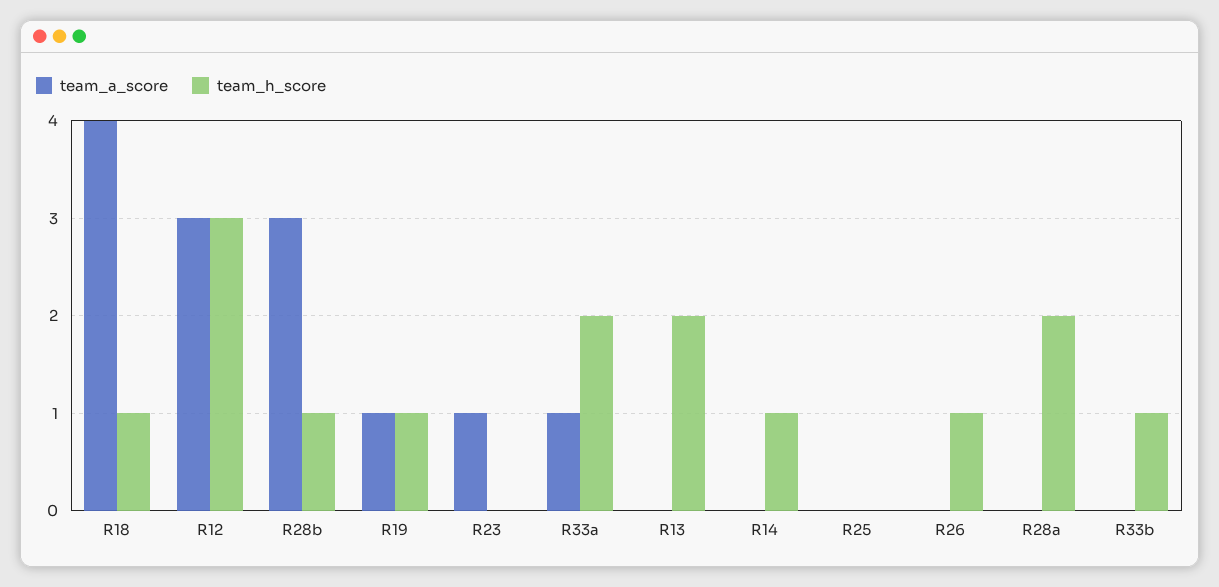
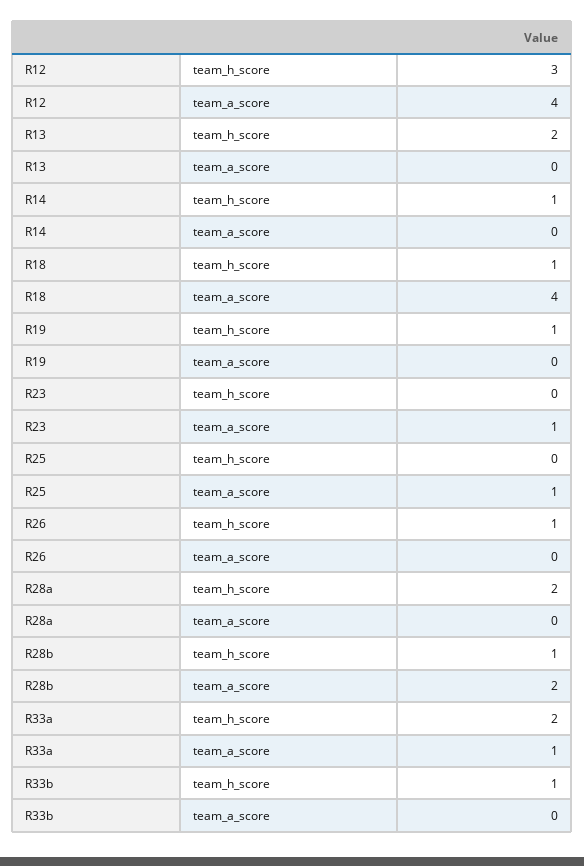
team_a_score, R12: 3 -> 4
team_a_score, R28b: 3 -> 2
team_a_score, R19: 1 -> 0
team_a_score, R25: 0 -> 1

